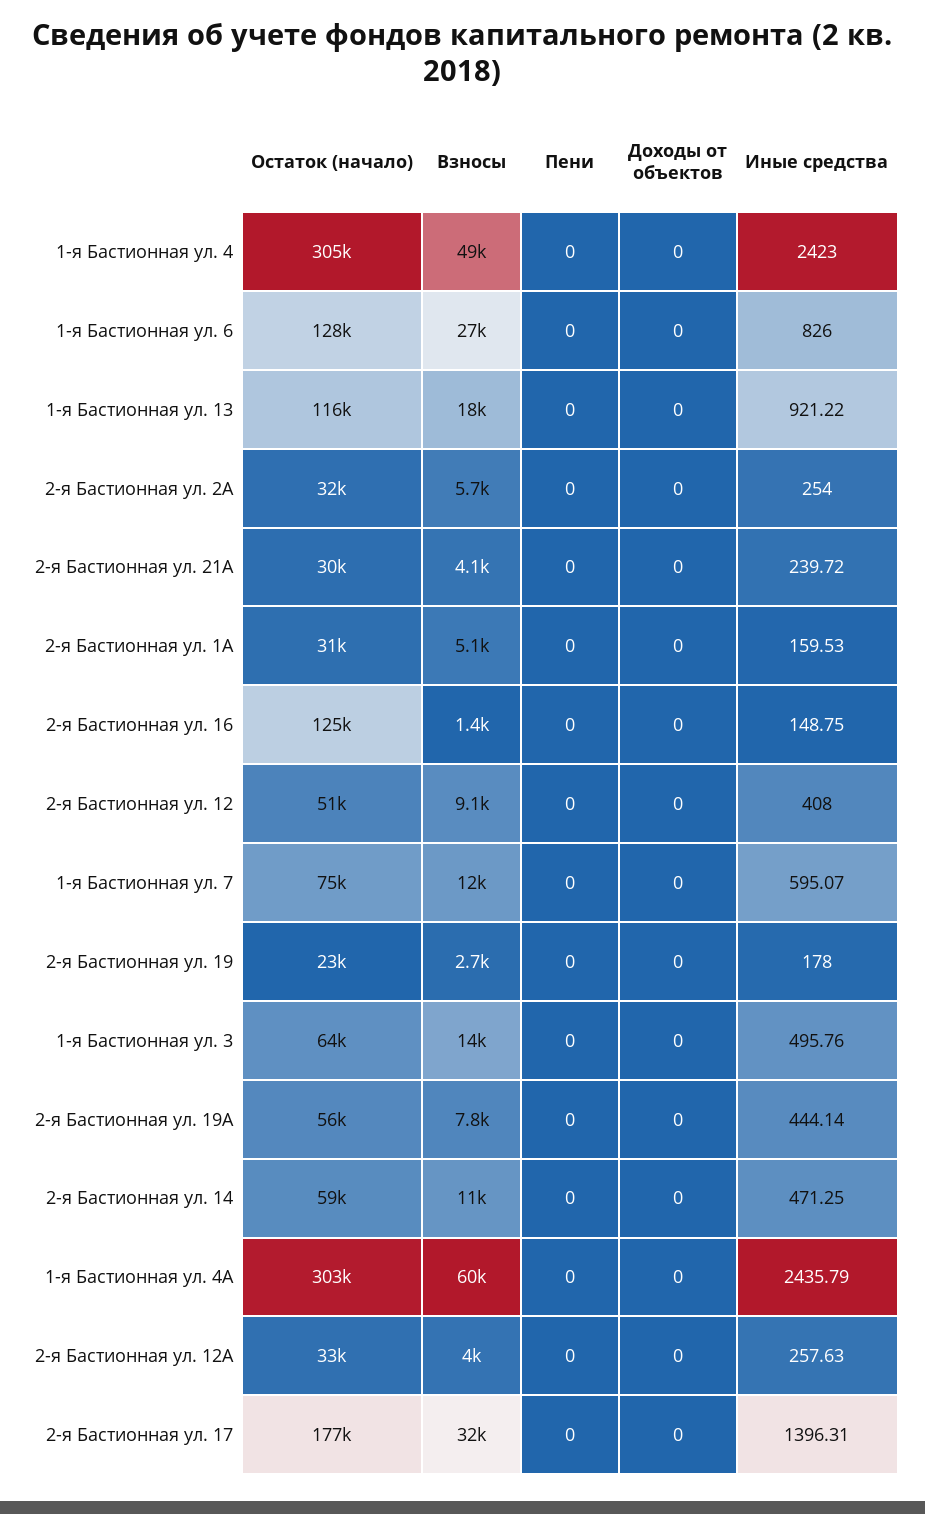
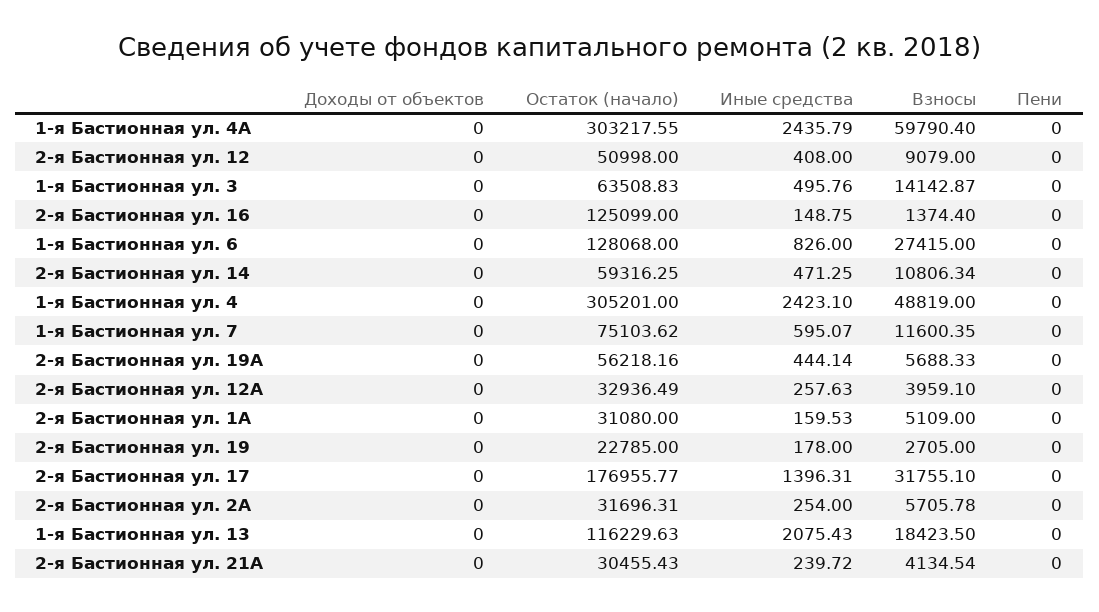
Иные средства, 1-я Бастионная ул. 4: 2423 -> 2423.1
Иные средства, 1-я Бастионная ул. 13: 921.22 -> 2075.43
Взносы, 2-я Бастионная ул. 19А: 7800 -> 5688.33

